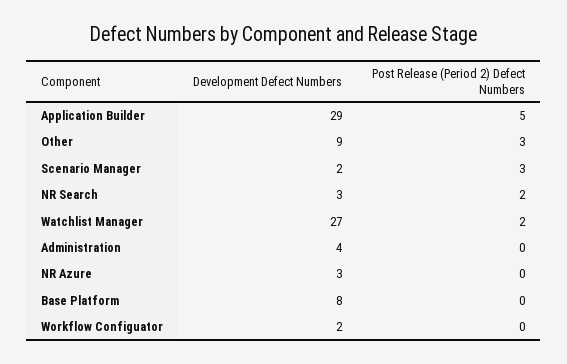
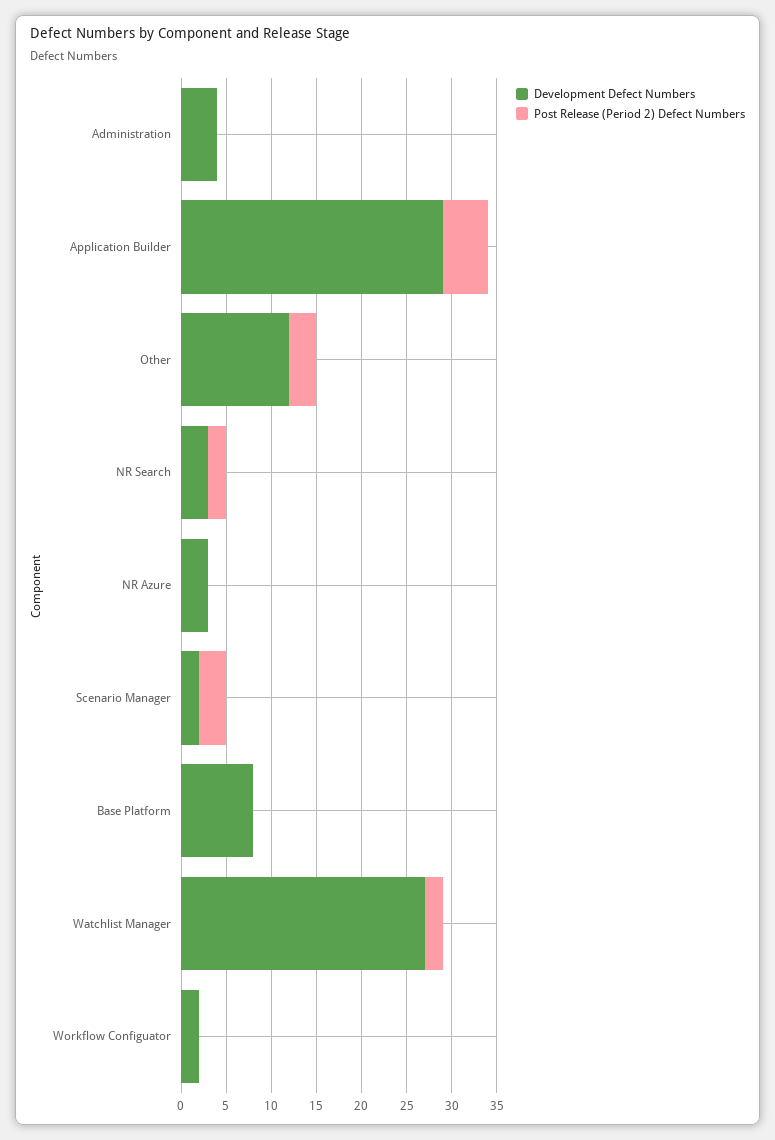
Development Defect Numbers, Other: 9 -> 12

